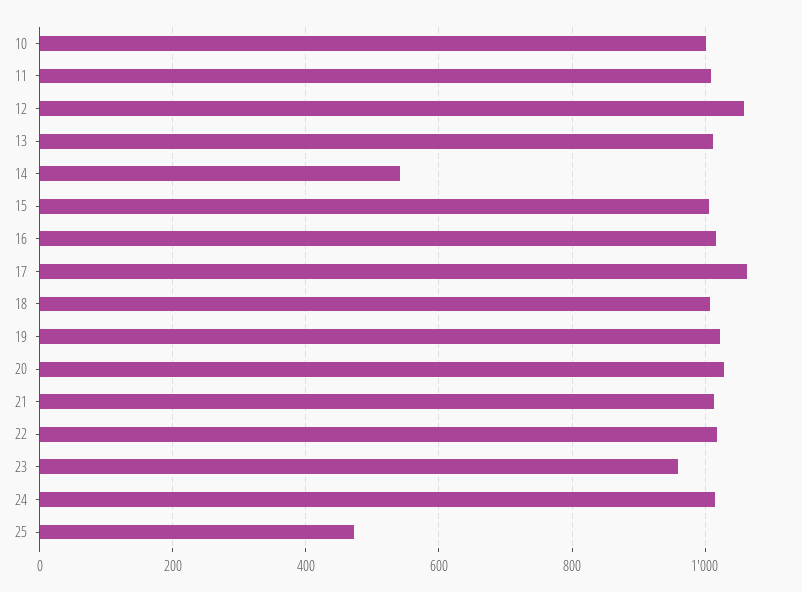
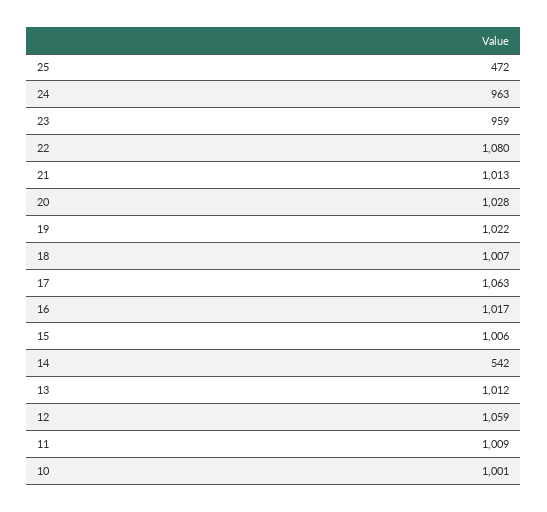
22: 1020 -> 1080
24: 1020 -> 963

